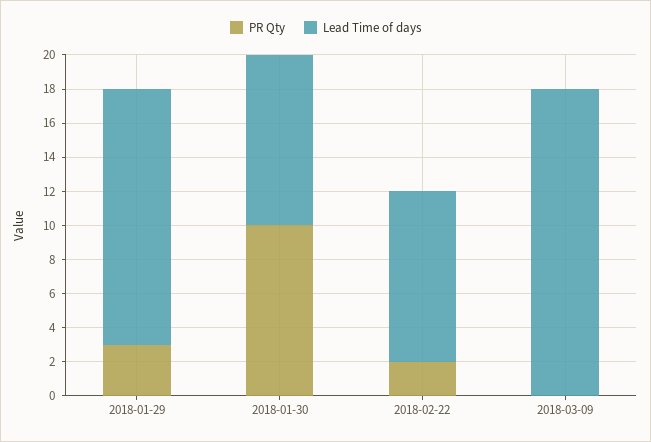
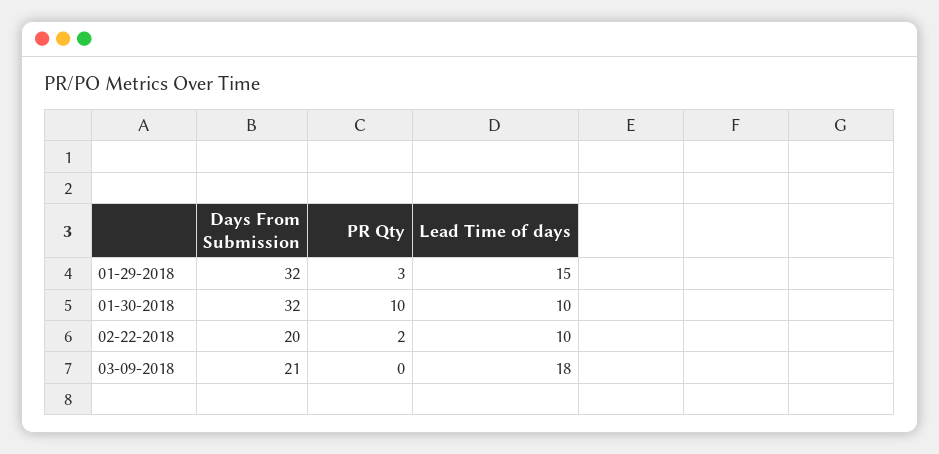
Days From Submission, 2018-01-29: none -> 32
Days From Submission, 2018-01-30: none -> 32
Days From Submission, 2018-02-22: none -> 20
Days From Submission, 2018-03-09: none -> 21

